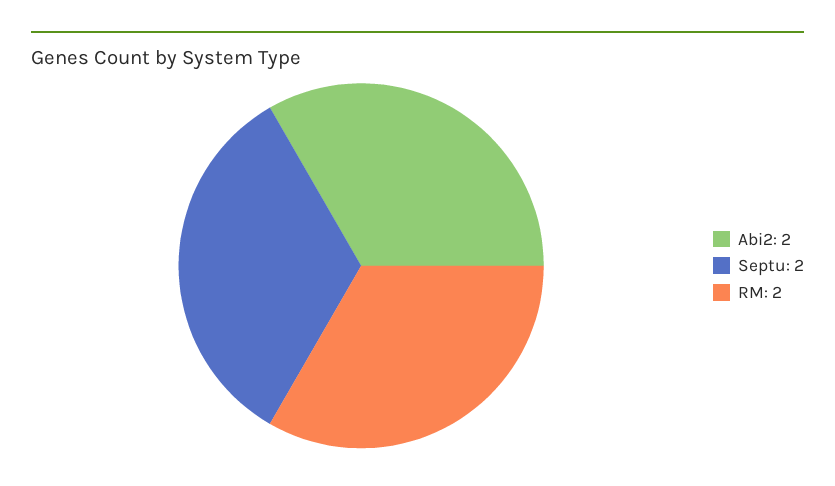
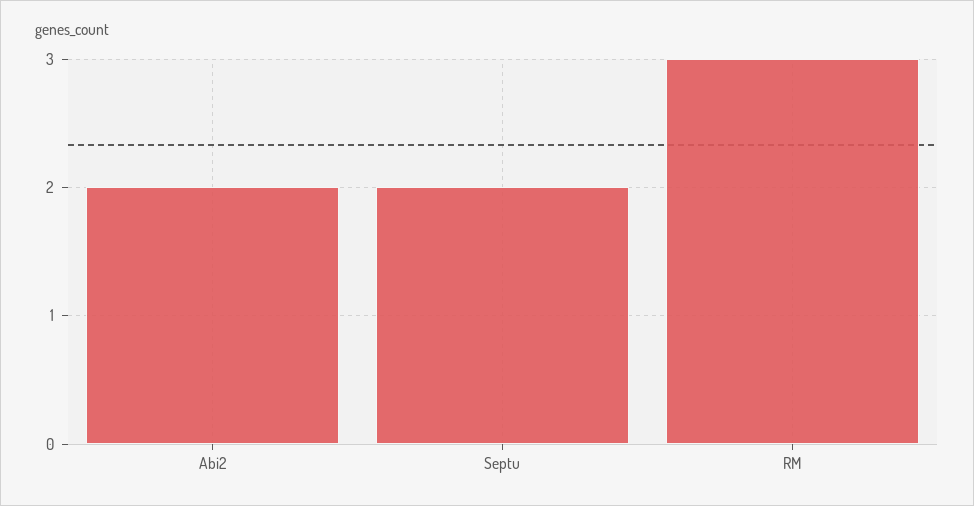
RM: 2 -> 3

